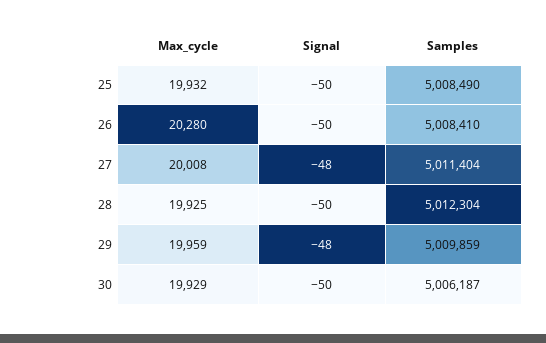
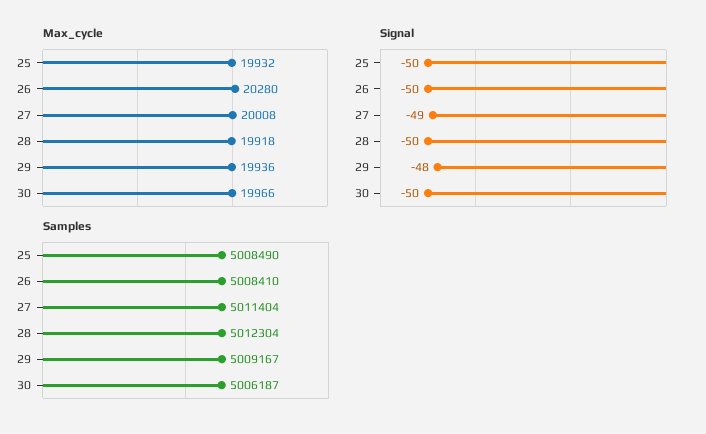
Signal, 27: -48 -> -49
Max_cycle, 28: 19925 -> 19918
Max_cycle, 29: 19959 -> 19936
Samples, 29: 5009859 -> 5009167
Max_cycle, 30: 19929 -> 19966

